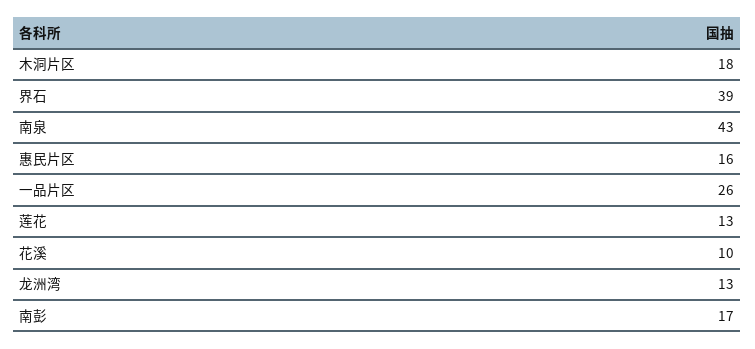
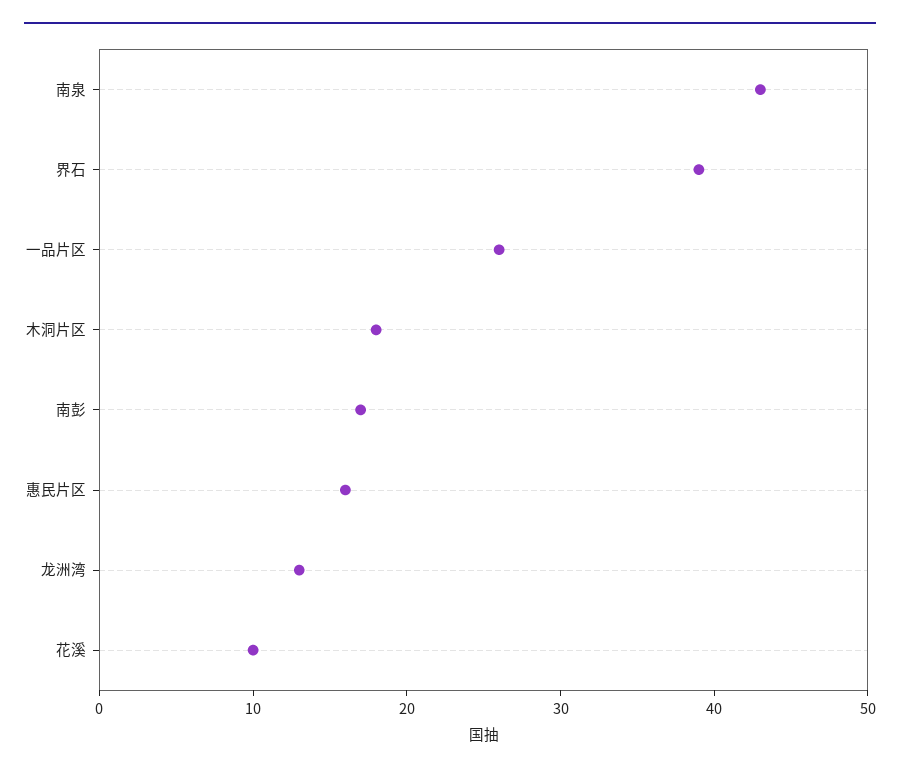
莲花: 13 -> none

